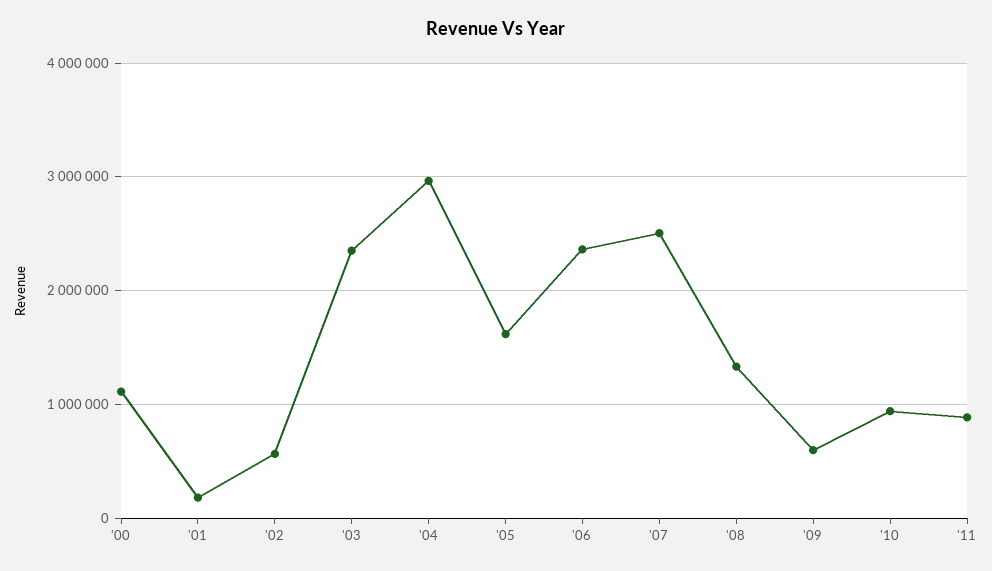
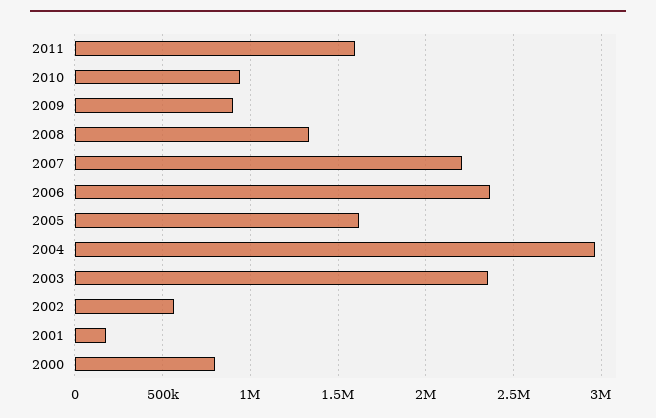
'00: 1100000 -> 800000
'07: 2500000 -> 2200000
'09: 600000 -> 900000
'11: 900000 -> 1600000

